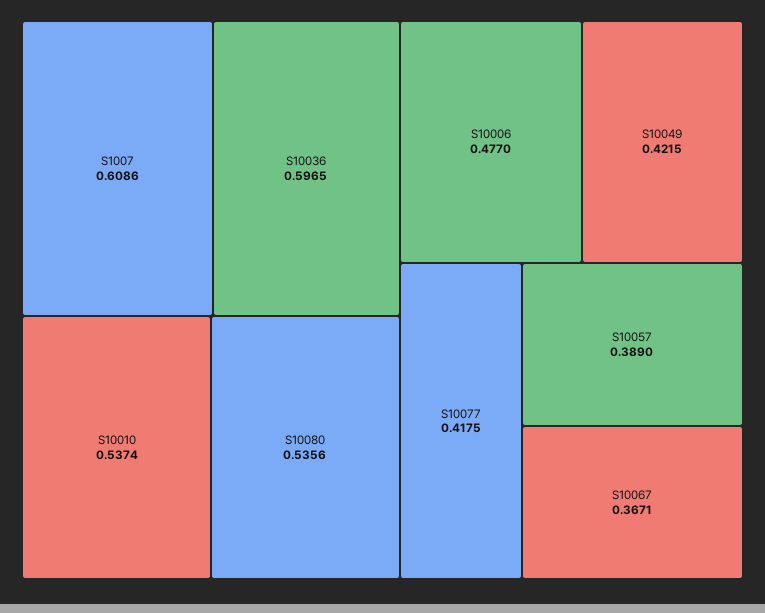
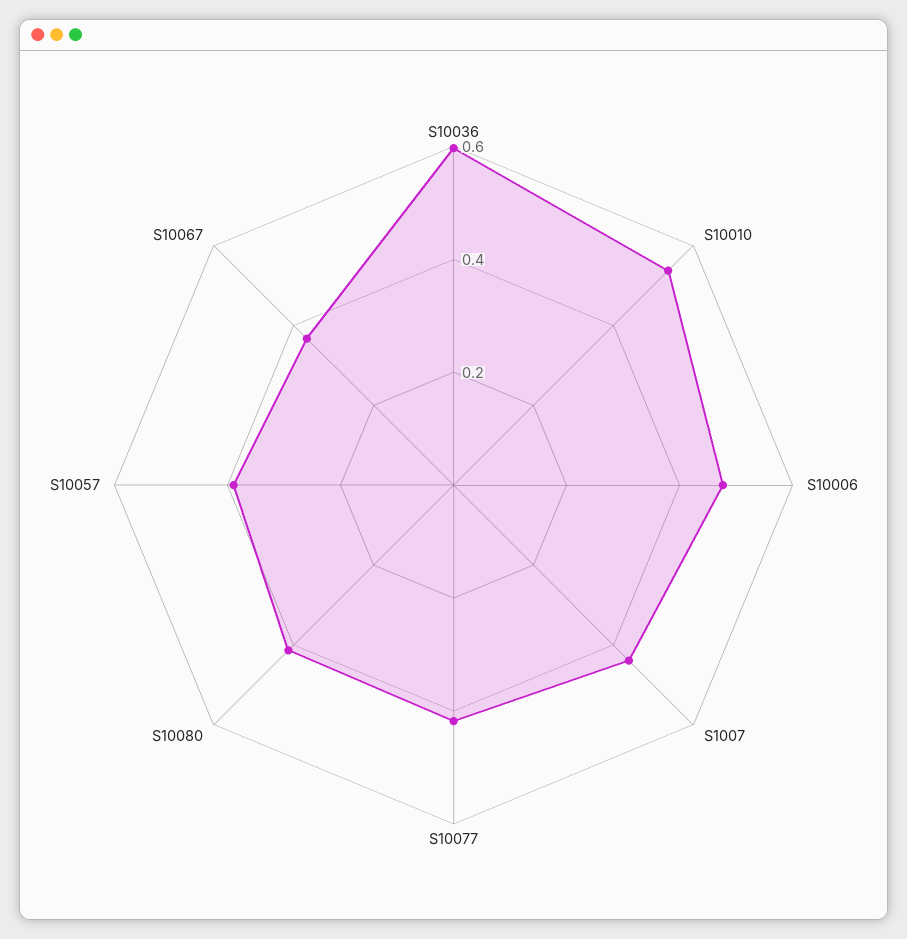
S1007: 0.6086 -> 0.45
S10080: 0.5356 -> 0.4
S10049: 0.4215 -> none

